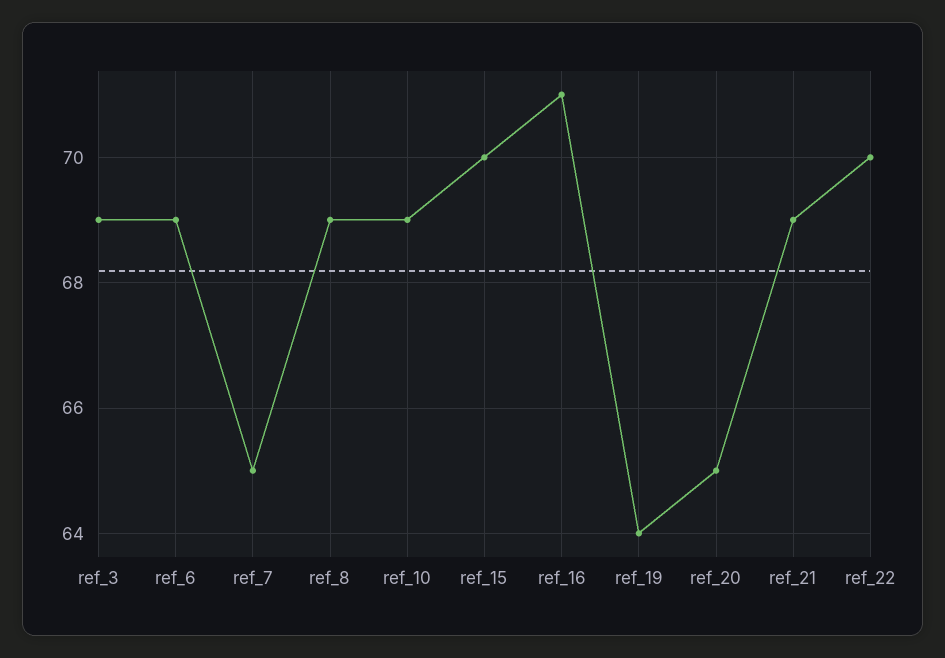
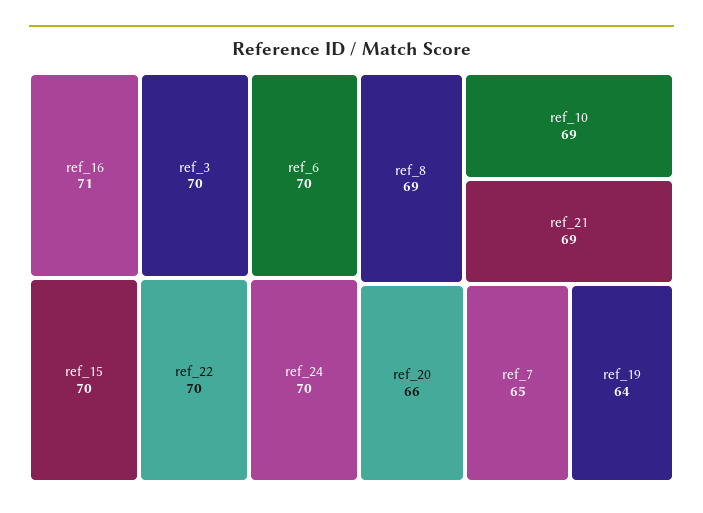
ref_3: 69 -> 70
ref_6: 69 -> 70
ref_20: 65 -> 66
ref_24: none -> 70

